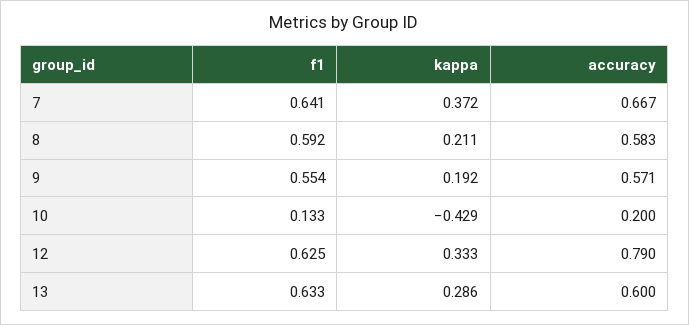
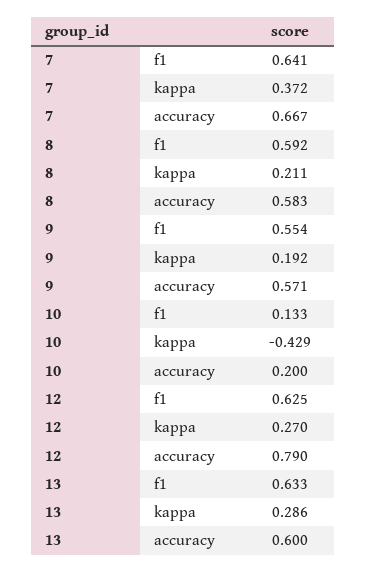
kappa, 12: 0.333 -> 0.27

